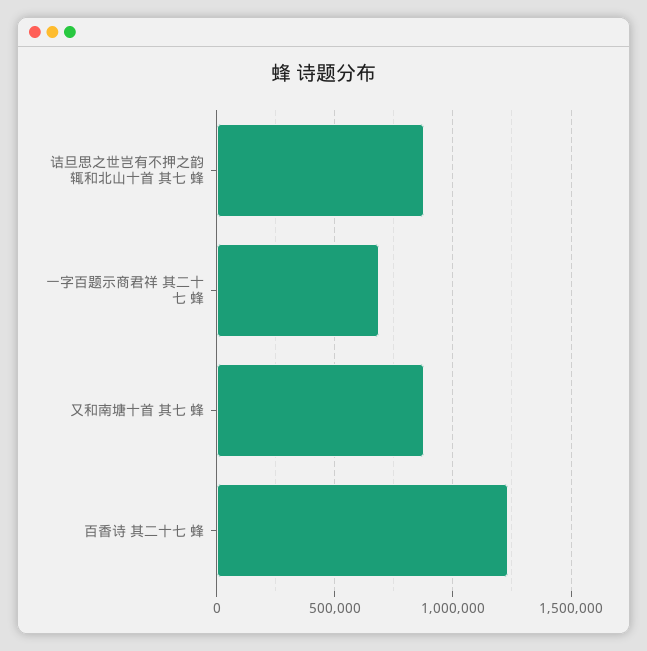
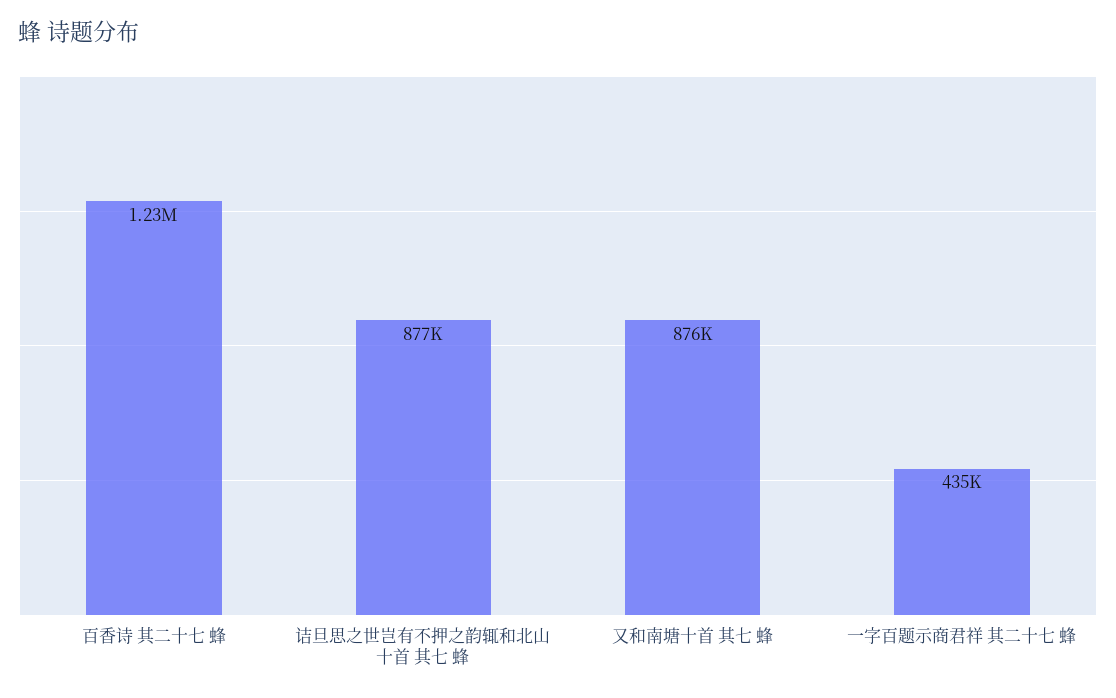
一字百题示商君祥 其二十七 蜂: 700000 -> 435000

